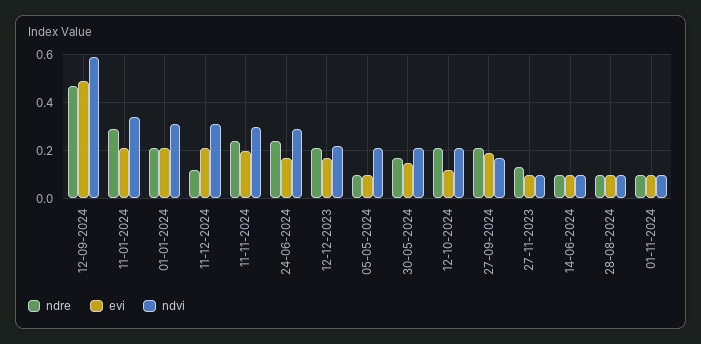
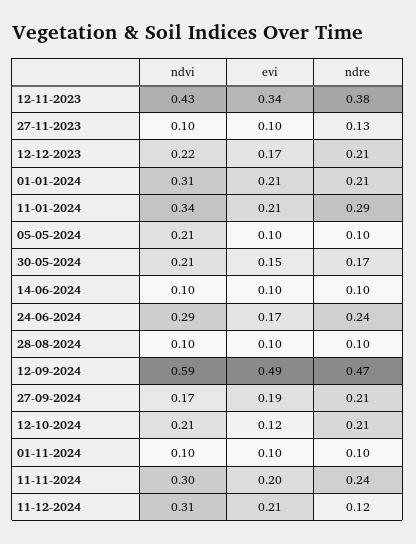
ndvi, 12-11-2023: none -> 0.43
evi, 12-11-2023: none -> 0.34
ndre, 12-11-2023: none -> 0.38

